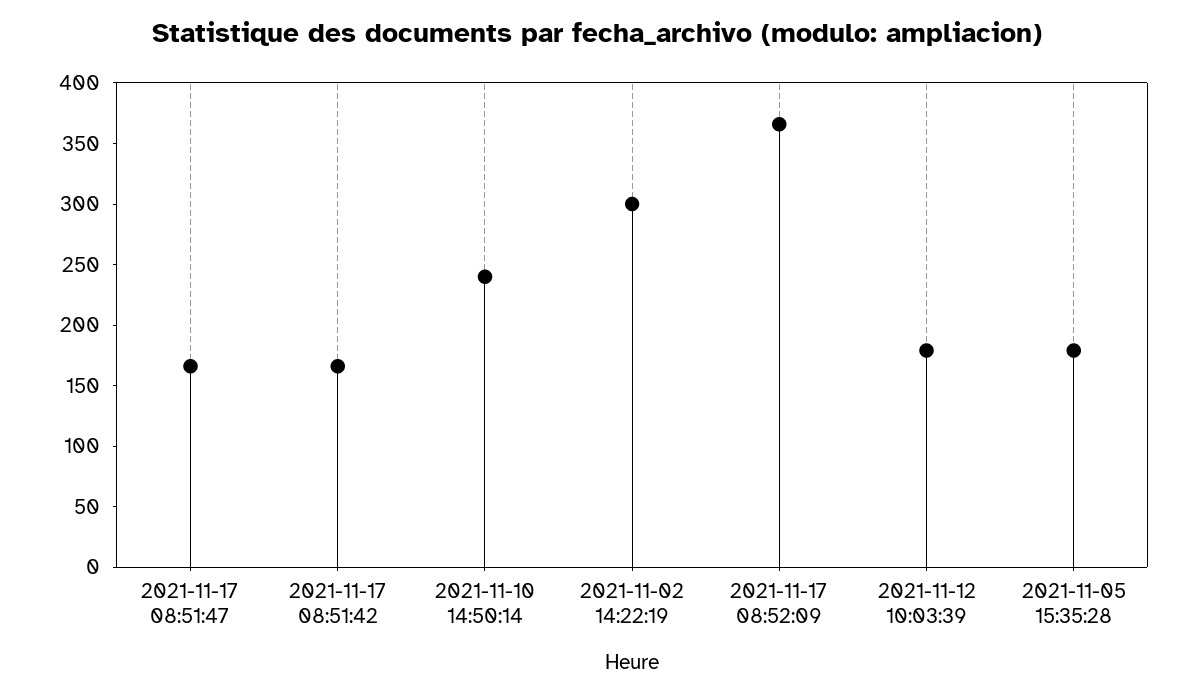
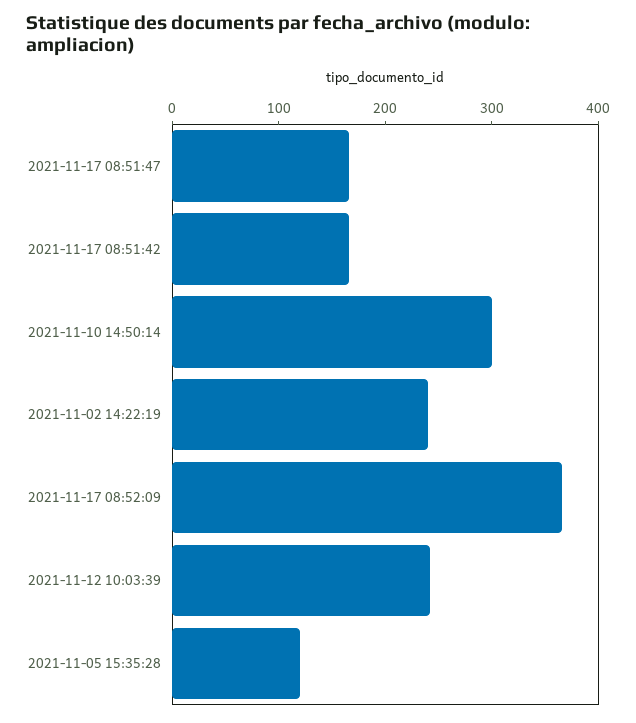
2021-11-10 14:50:14: 240 -> 300
2021-11-02 14:22:19: 300 -> 240
2021-11-12 10:03:39: 180 -> 240
2021-11-05 15:35:28: 180 -> 120

